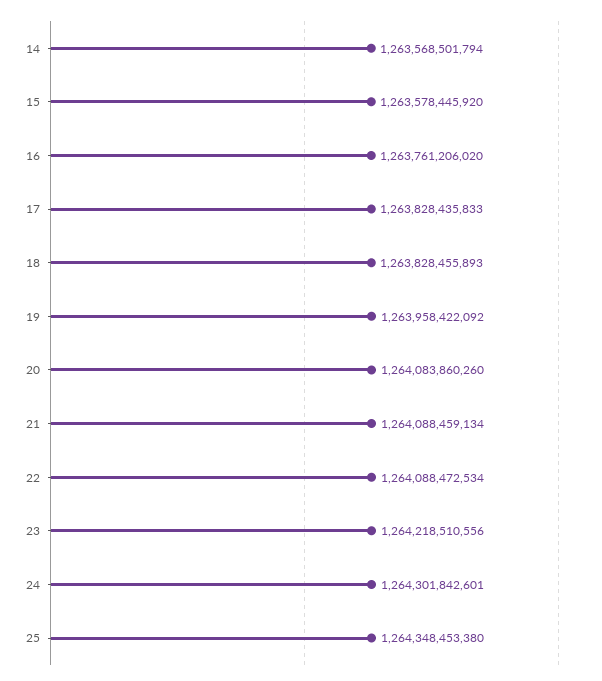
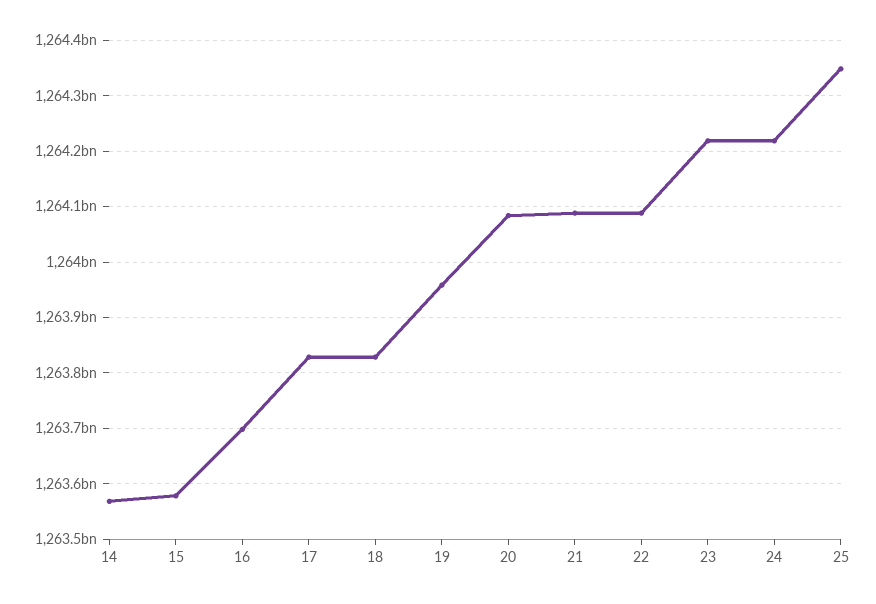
16: 1263761206020 -> 1263700000000
24: 1264301842601 -> 1264220000000

